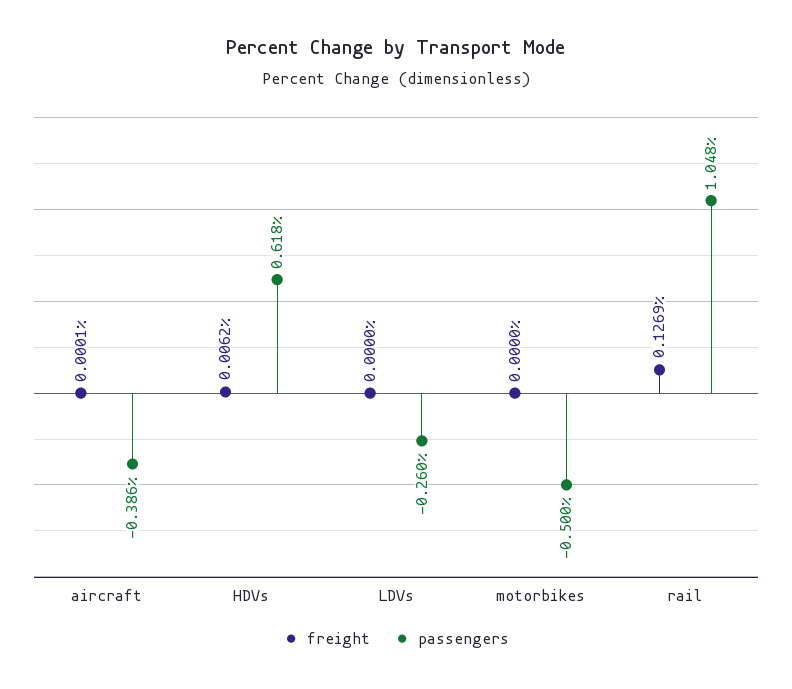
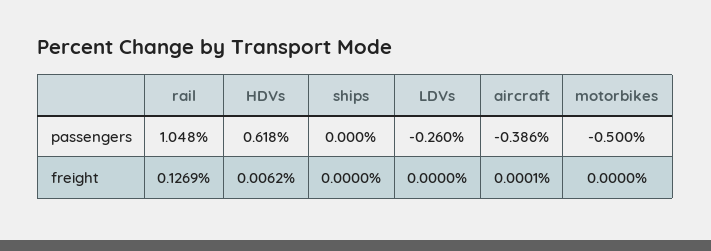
passengers, ships: none -> 0
freight, ships: none -> 0

